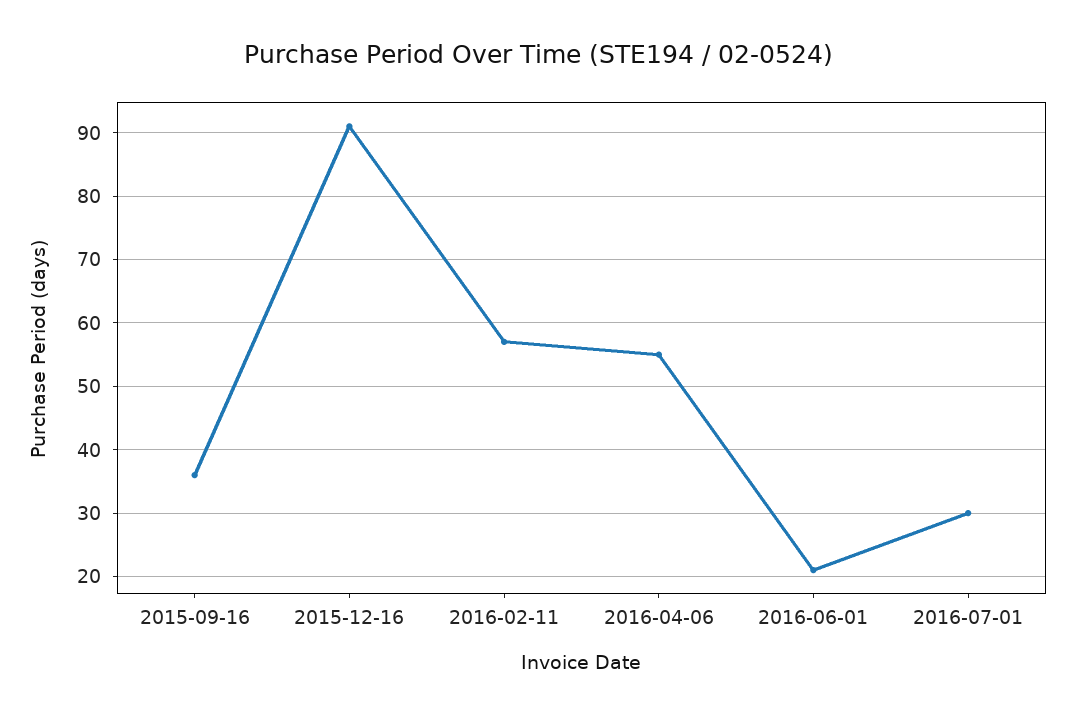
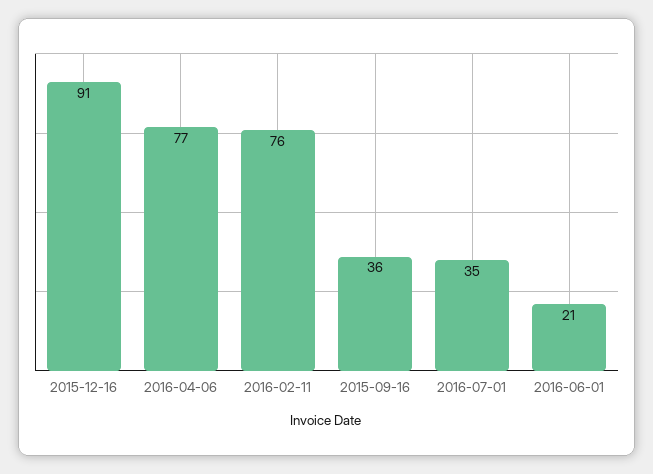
2016-02-11: 57 -> 76
2016-04-06: 55 -> 77
2016-07-01: 30 -> 35

